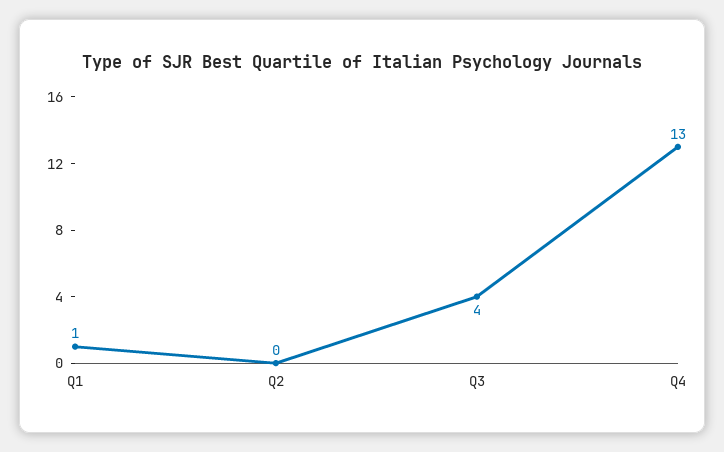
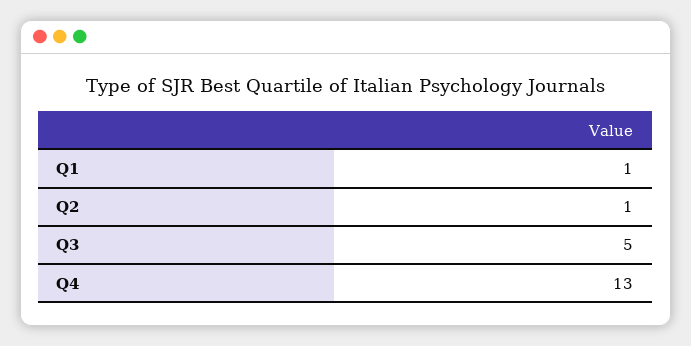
Q2: 0 -> 1
Q3: 4 -> 5

